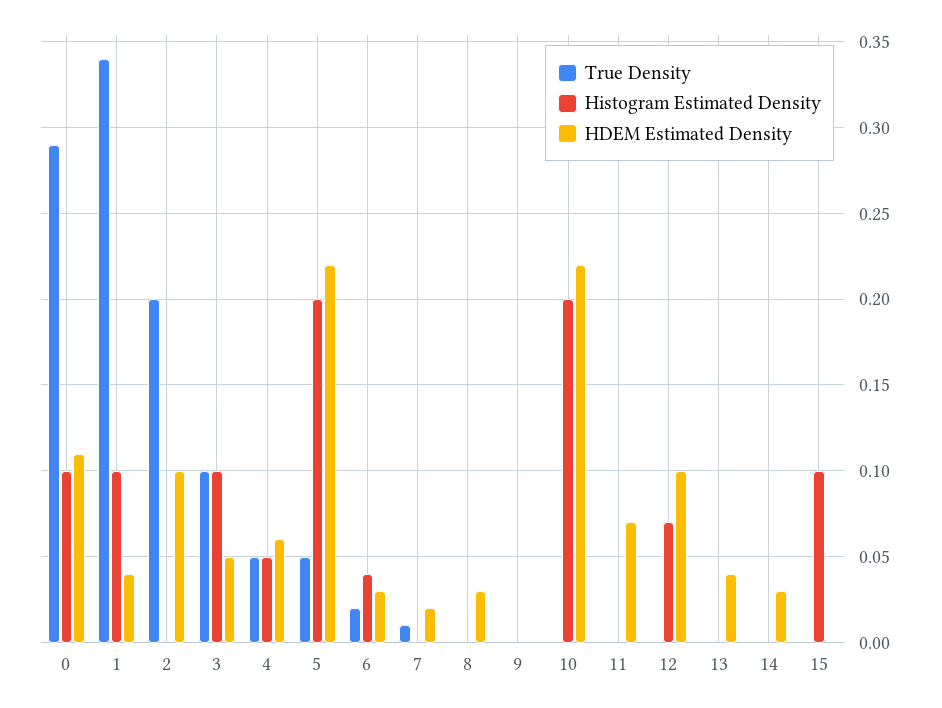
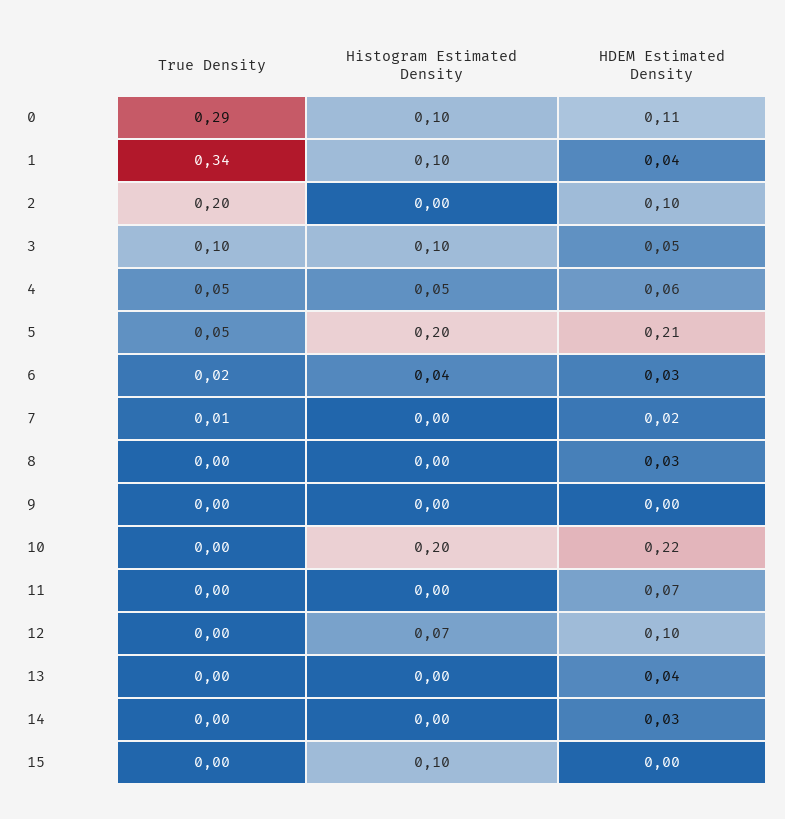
HDEM Estimated Density, 5: 0.22 -> 0.21

